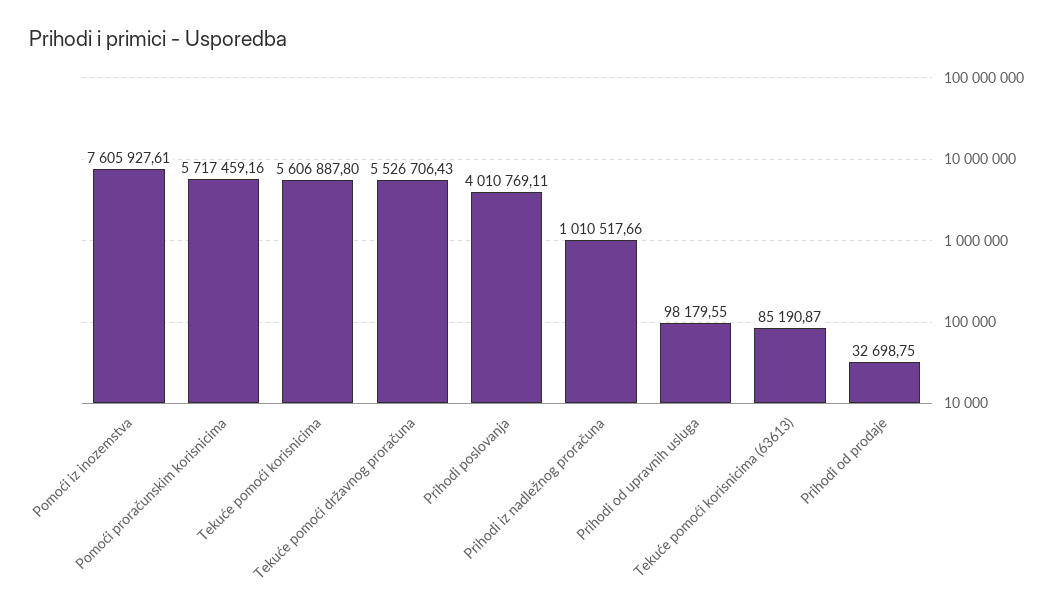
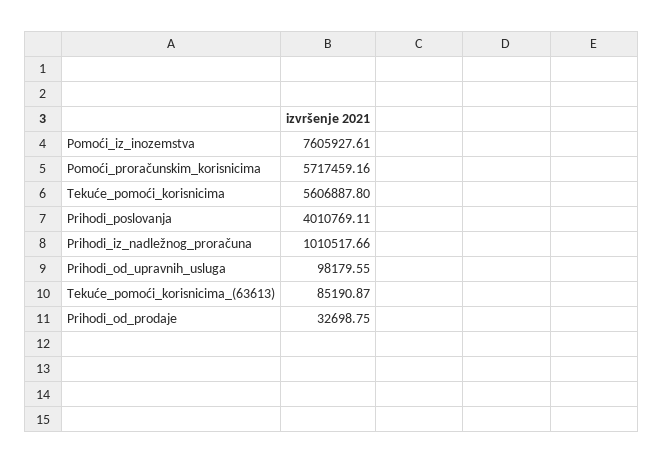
Tekuće pomoći državnog proračuna: 5526706.43 -> none

